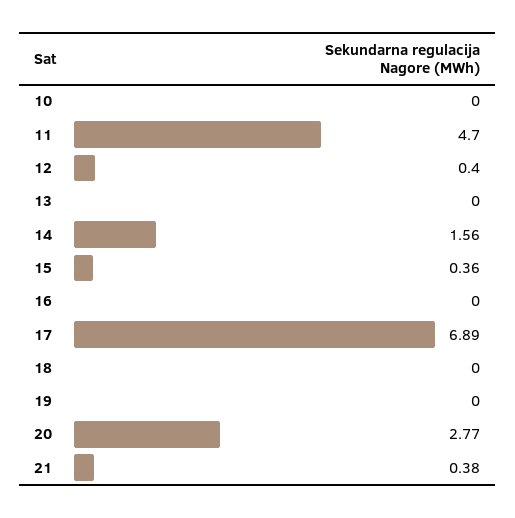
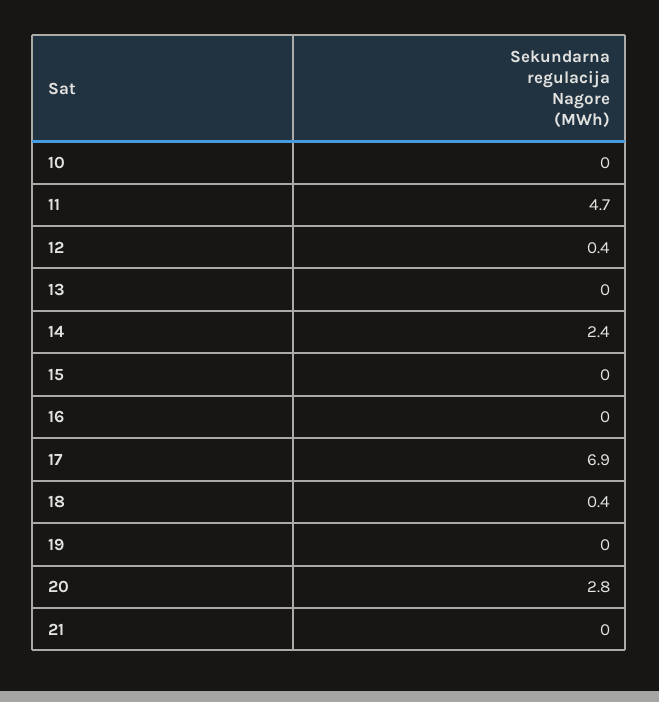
14: 1.56 -> 2.4
15: 0.36 -> 0
18: 0 -> 0.4
21: 0.38 -> 0

